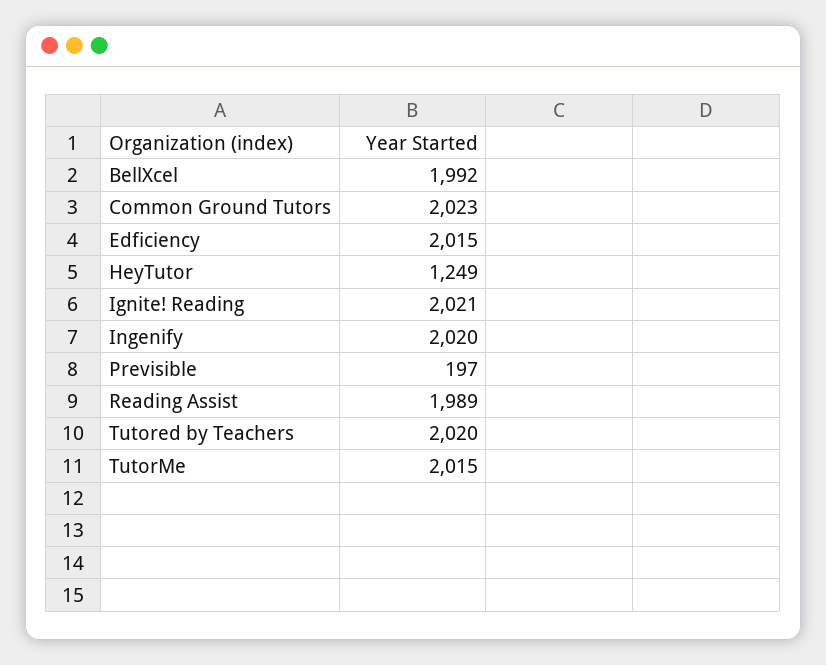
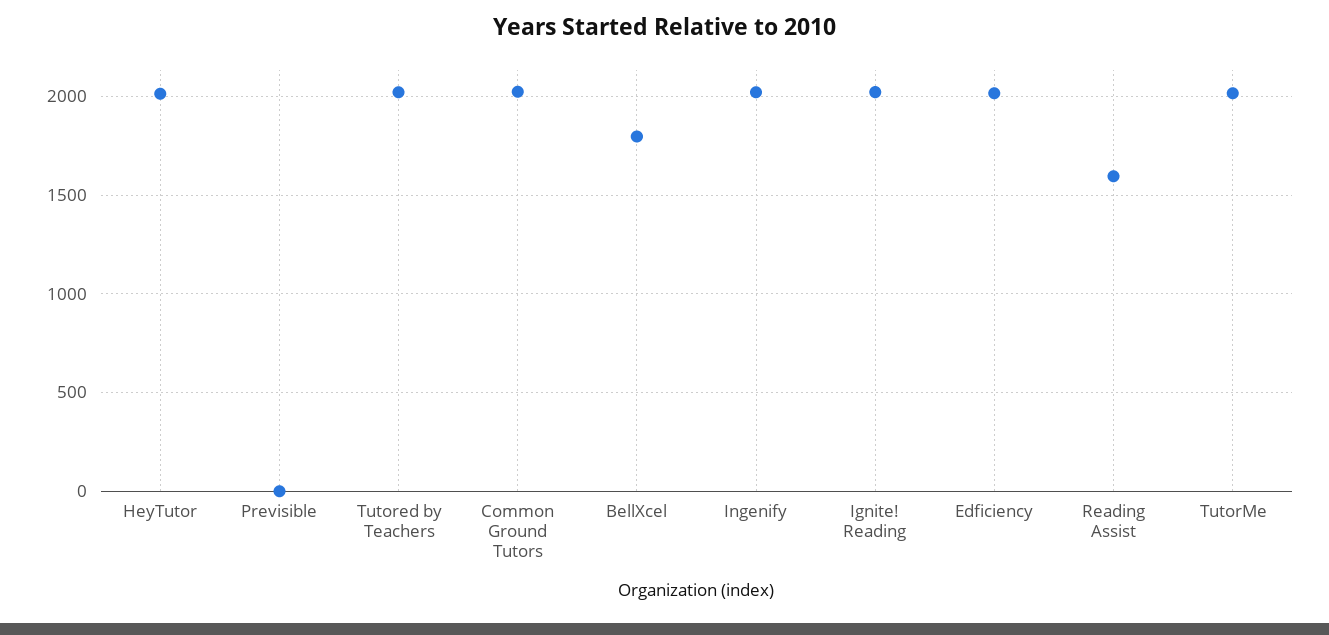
BellXcel: 1992 -> 1800
HeyTutor: 1249 -> 2000
Previsible: 197 -> 0
Reading Assist: 1989 -> 1600

